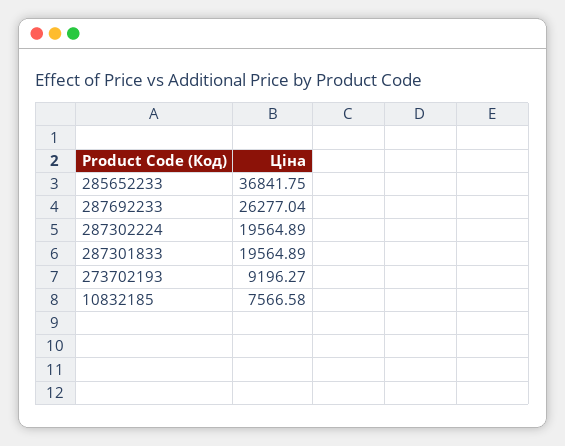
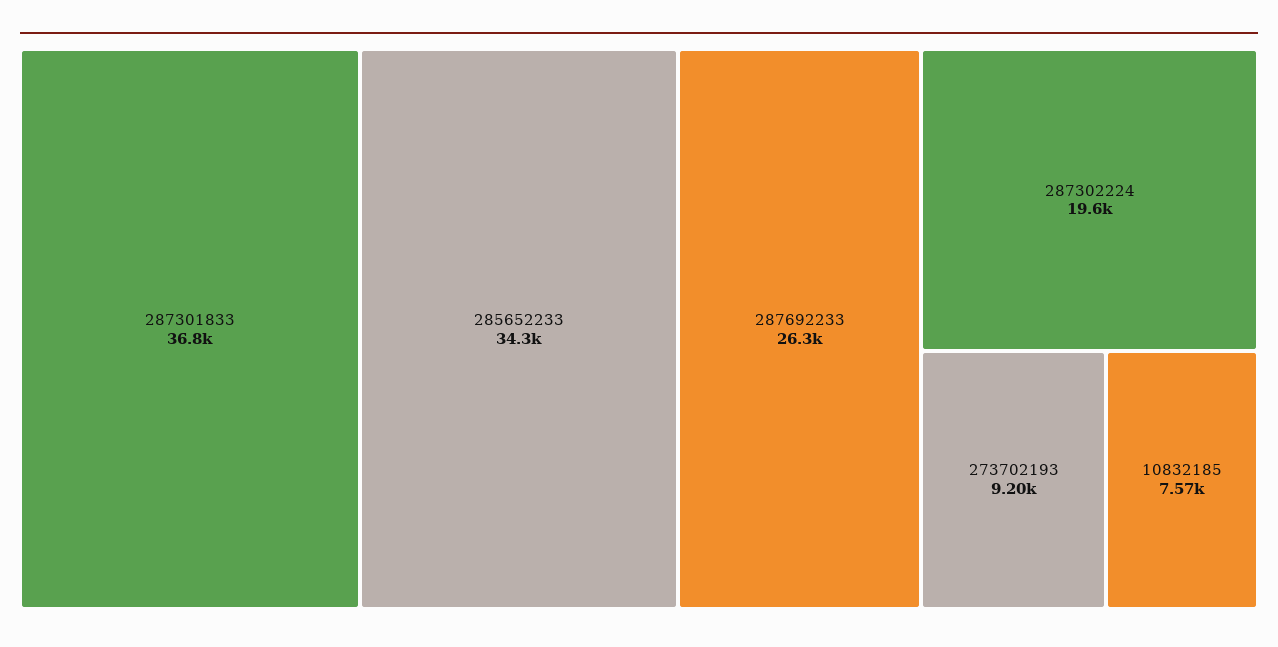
285652233: 36841.75 -> 34300
287301833: 19564.89 -> 36800

